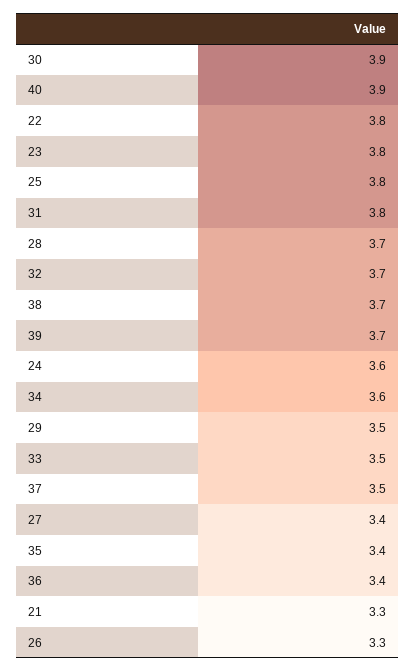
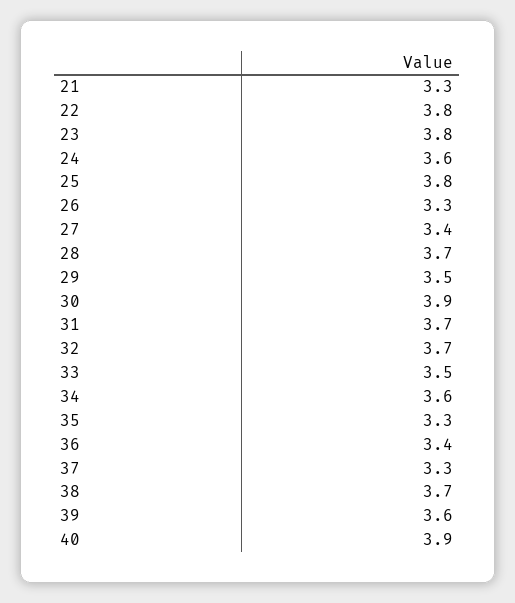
31: 3.8 -> 3.7
39: 3.7 -> 3.6
37: 3.5 -> 3.3
35: 3.4 -> 3.3

